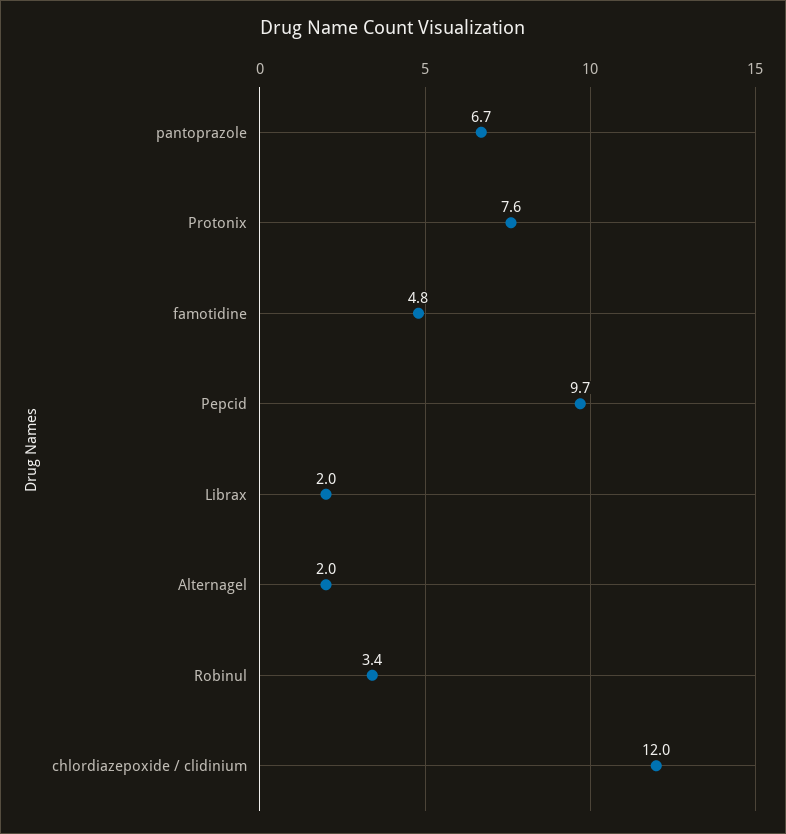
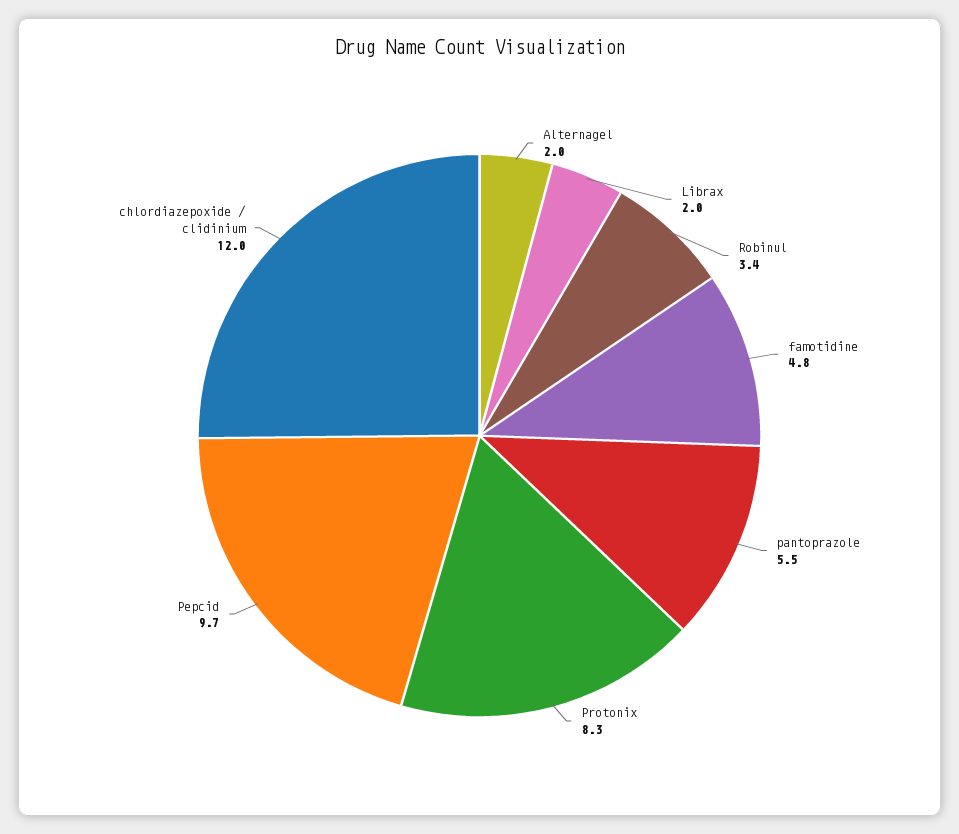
pantoprazole: 6.7 -> 5.5
Protonix: 7.6 -> 8.3

